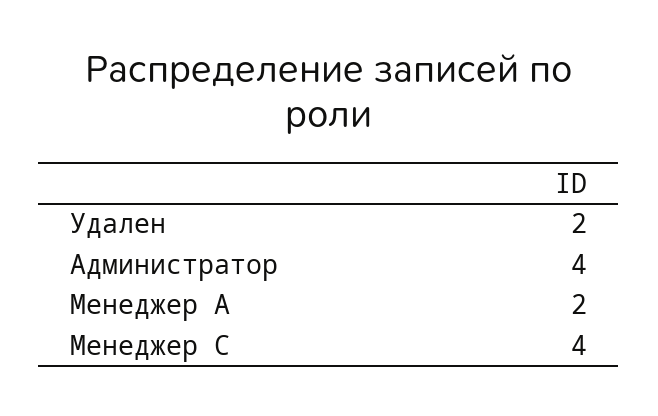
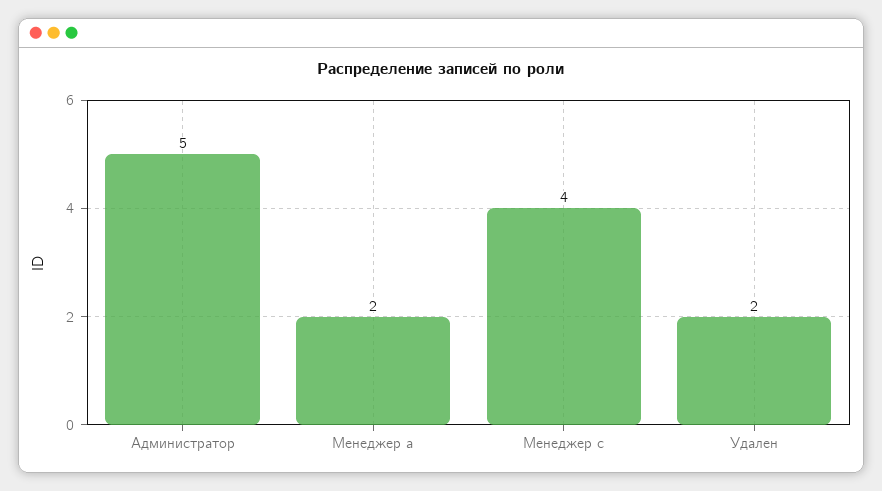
Администратор: 4 -> 5

